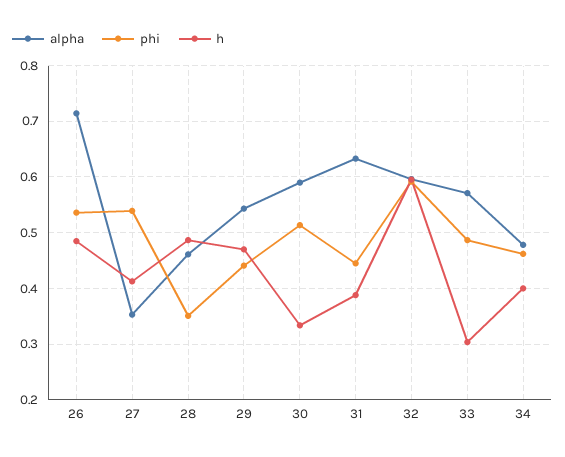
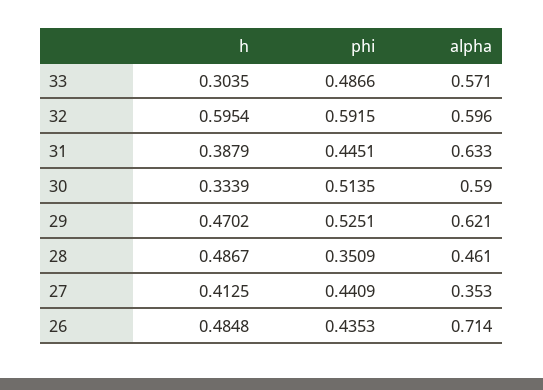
phi, 26: 0.54 -> 0.4353
phi, 27: 0.54 -> 0.4409
alpha, 29: 0.54 -> 0.621
phi, 29: 0.44 -> 0.5251
alpha, 34: 0.48 -> none
phi, 34: 0.46 -> none
h, 34: 0.4 -> none

